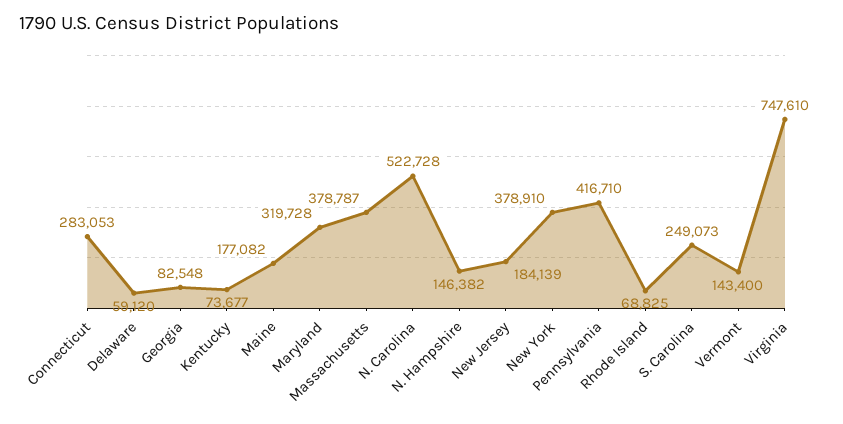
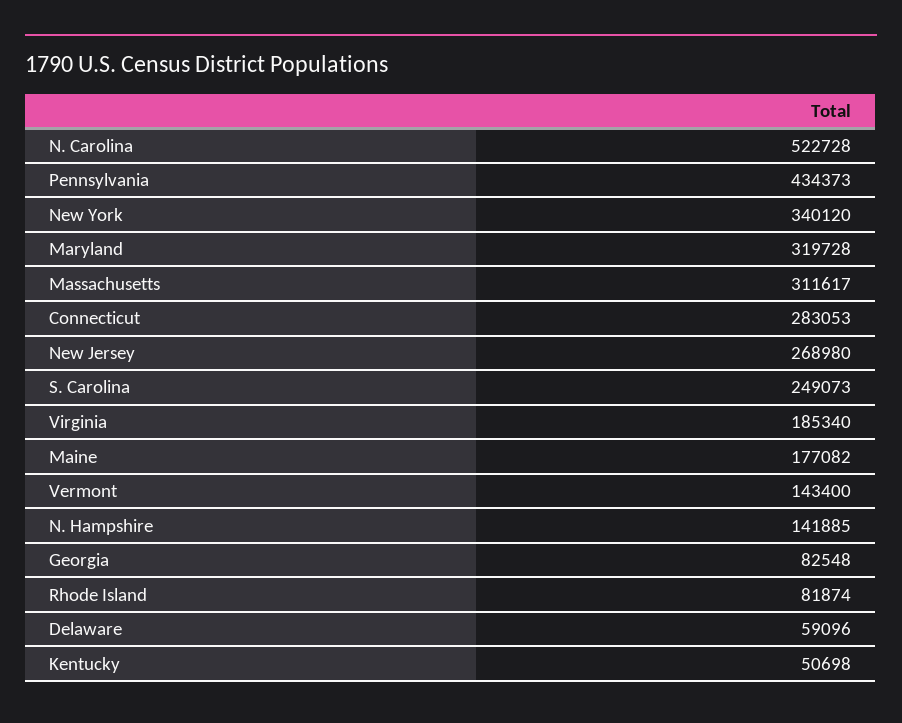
Delaware: 59120 -> 59096
Kentucky: 73677 -> 50698
Massachusetts: 378787 -> 311617
N. Hampshire: 146382 -> 141885
New Jersey: 184139 -> 268980
New York: 378910 -> 340120
Pennsylvania: 416710 -> 434373
Rhode Island: 68825 -> 81874
Virginia: 747610 -> 185340

